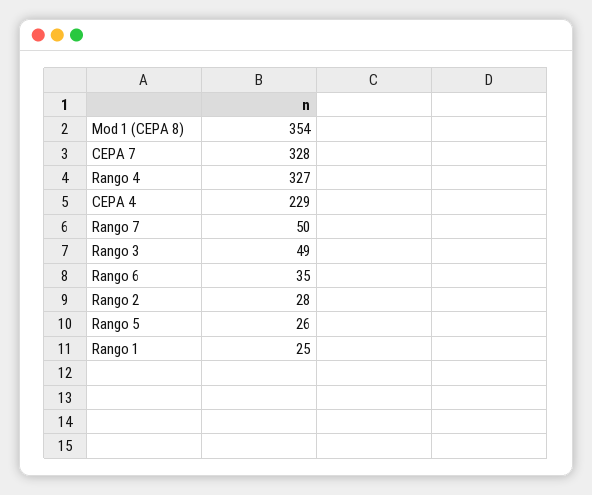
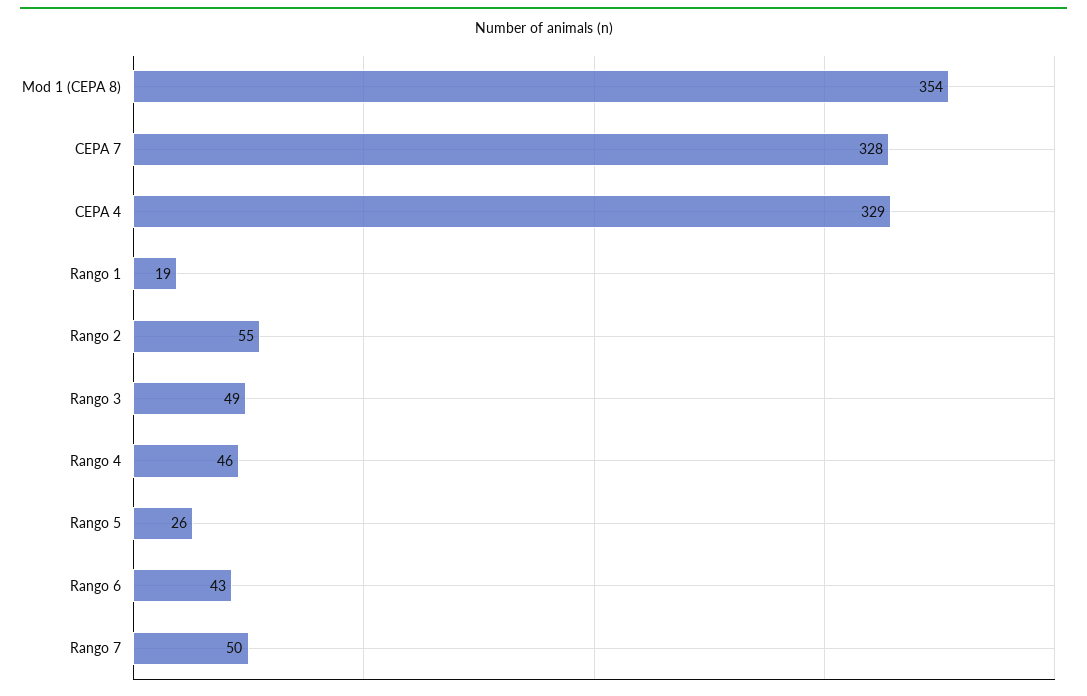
Rango 4: 327 -> 46
CEPA 4: 229 -> 329
Rango 6: 35 -> 43
Rango 2: 28 -> 55
Rango 1: 25 -> 19

